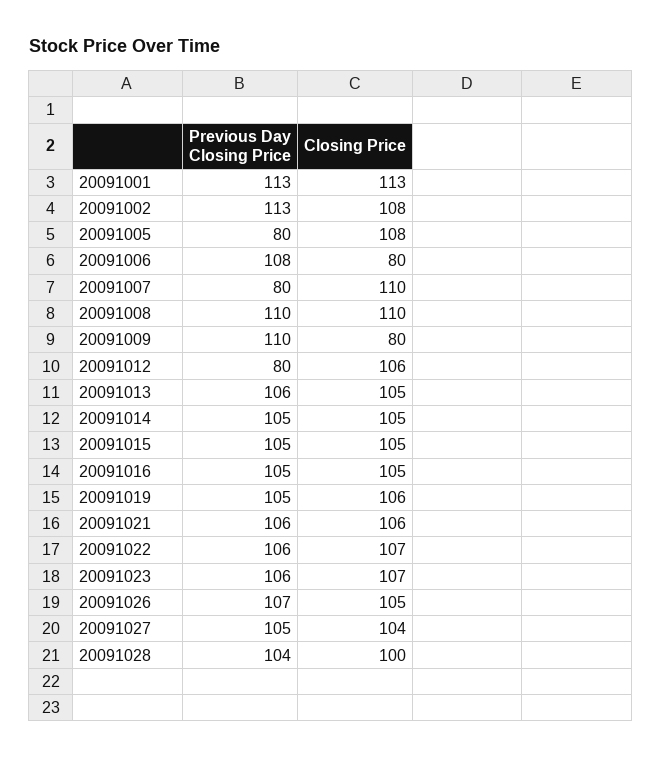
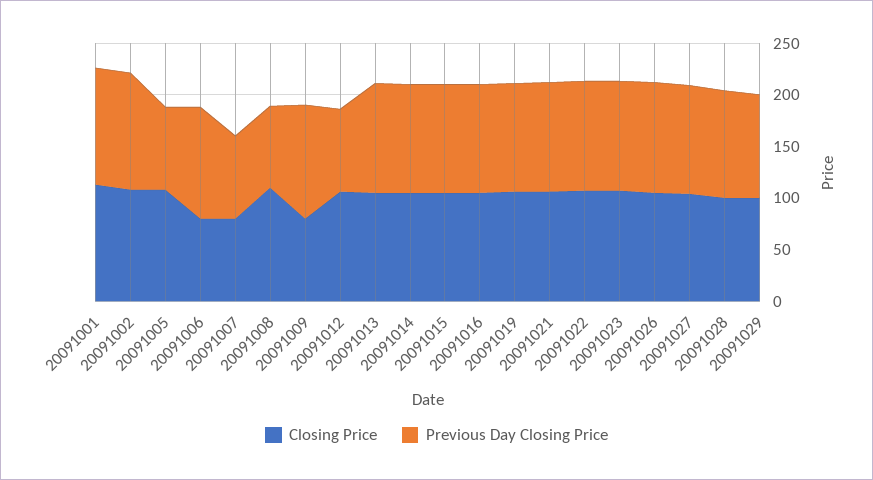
Closing Price, 20091007: 110 -> 80
Previous Day Closing Price, 20091008: 110 -> 80
Closing Price, 20091029: none -> 100
Previous Day Closing Price, 20091029: none -> 100

